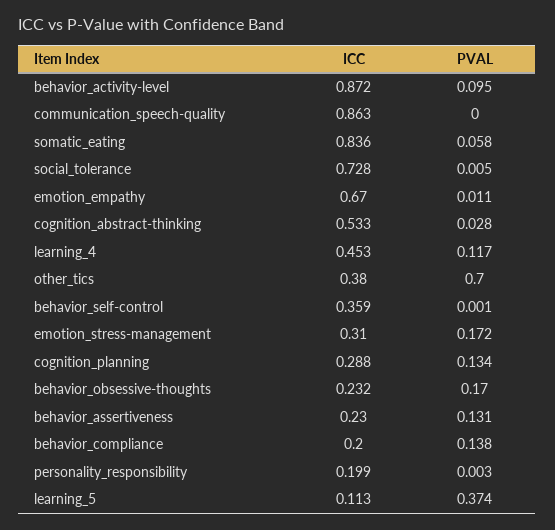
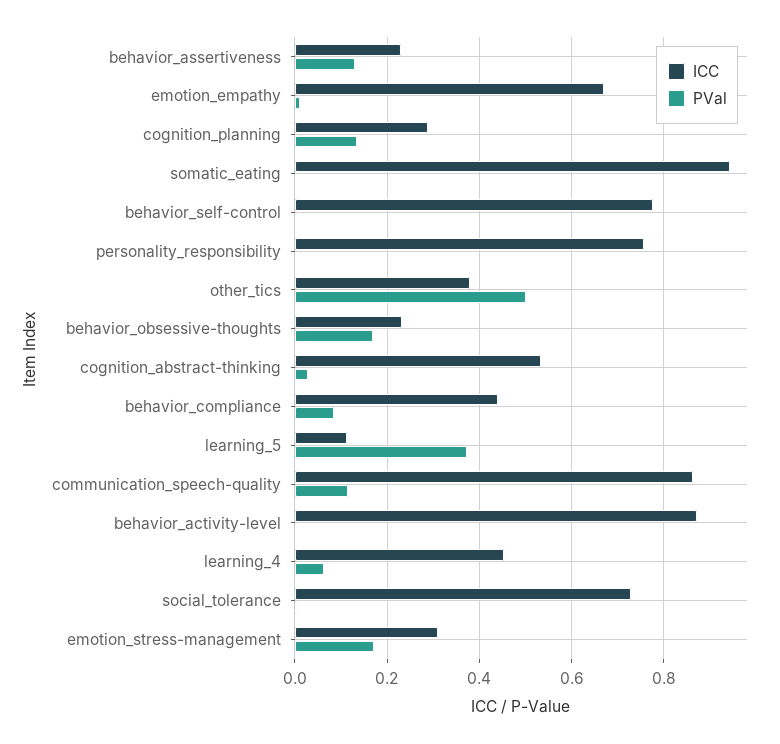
PVAL, behavior_activity-level: 0.095 -> 0
PVAL, communication_speech-quality: 0 -> 0.12
ICC, somatic_eating: 0.836 -> 0.94
PVAL, somatic_eating: 0.058 -> 0
PVAL, learning_4: 0.117 -> 0.06
PVAL, other_tics: 0.7 -> 0.5
ICC, behavior_self-control: 0.359 -> 0.78
ICC, behavior_compliance: 0.2 -> 0.44
PVAL, behavior_compliance: 0.138 -> 0.08
ICC, personality_responsibility: 0.199 -> 0.76

